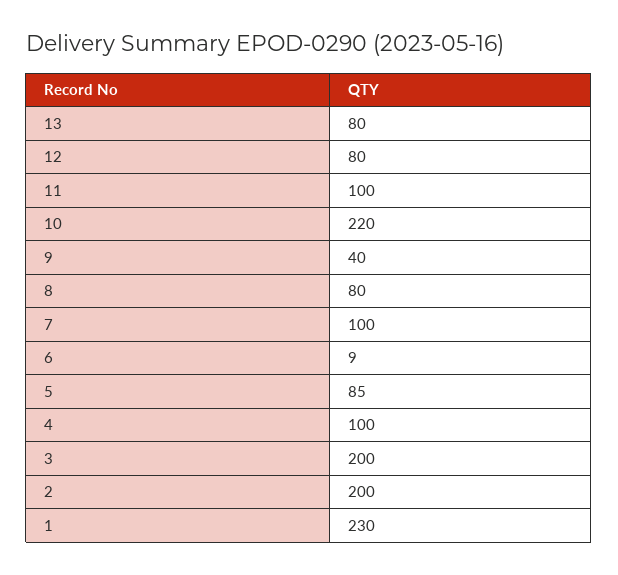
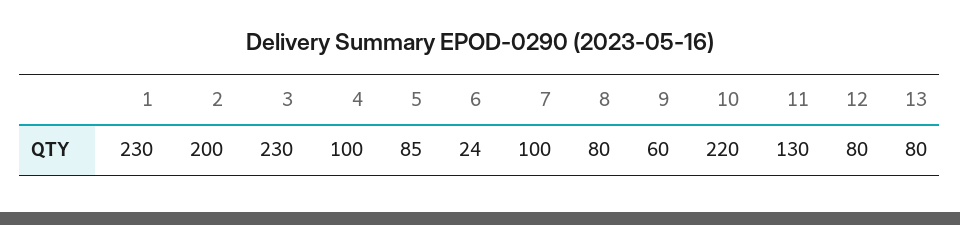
11: 100 -> 130
9: 40 -> 60
6: 9 -> 24
3: 200 -> 230

